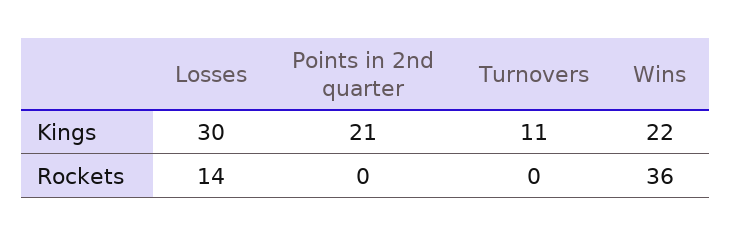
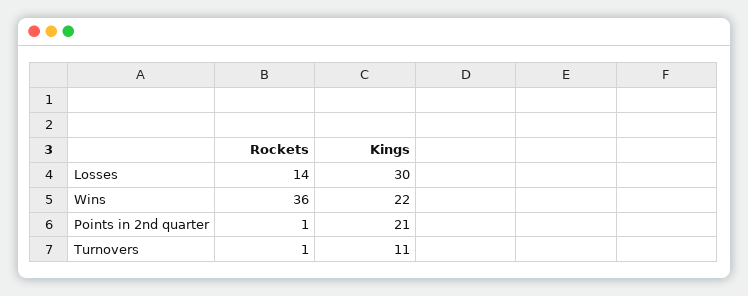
Points in 2nd quarter, Rockets: 0 -> 1
Turnovers, Rockets: 0 -> 1

